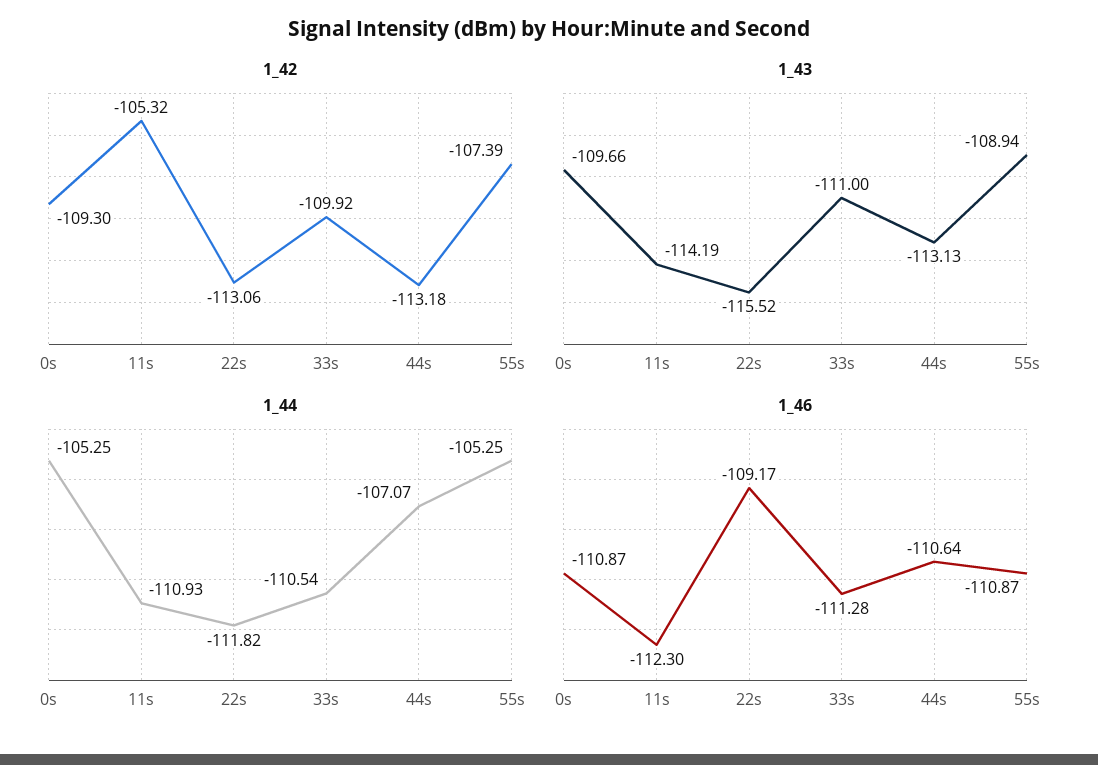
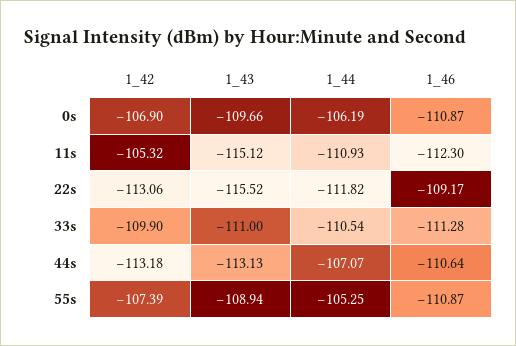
1_42, 0s: -109.3 -> -106.9
1_42, 33s: -109.92 -> -109.9
1_43, 11s: -114.19 -> -115.12
1_44, 0s: -105.25 -> -106.19

